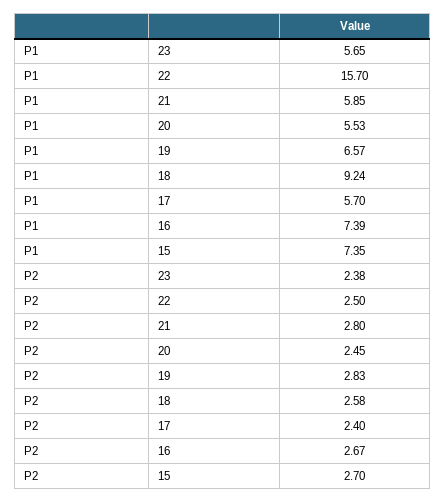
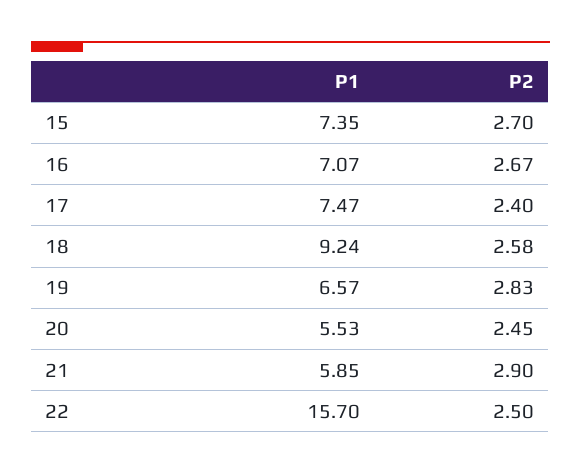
P1, 23: 5.65 -> none
P1, 17: 5.7 -> 7.47
P1, 16: 7.39 -> 7.07
P2, 23: 2.38 -> none
P2, 21: 2.8 -> 2.9

